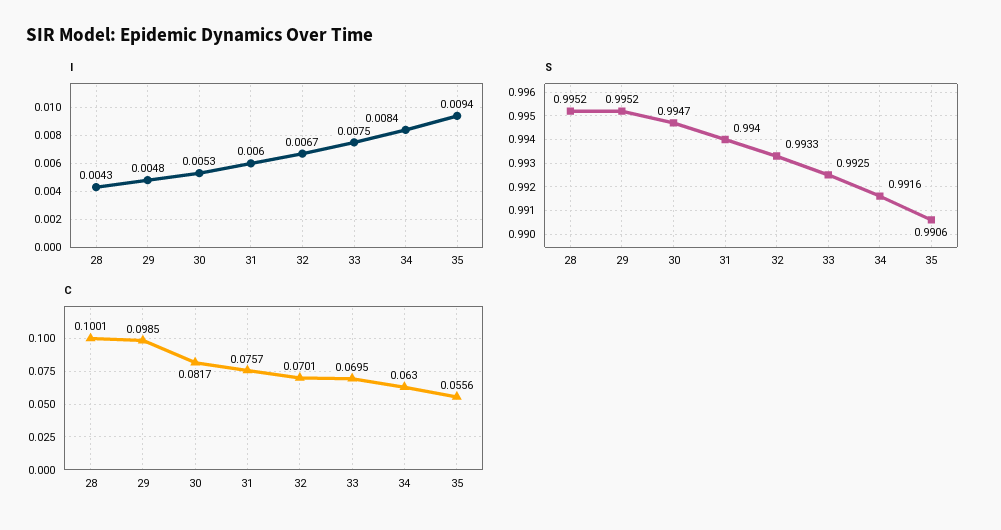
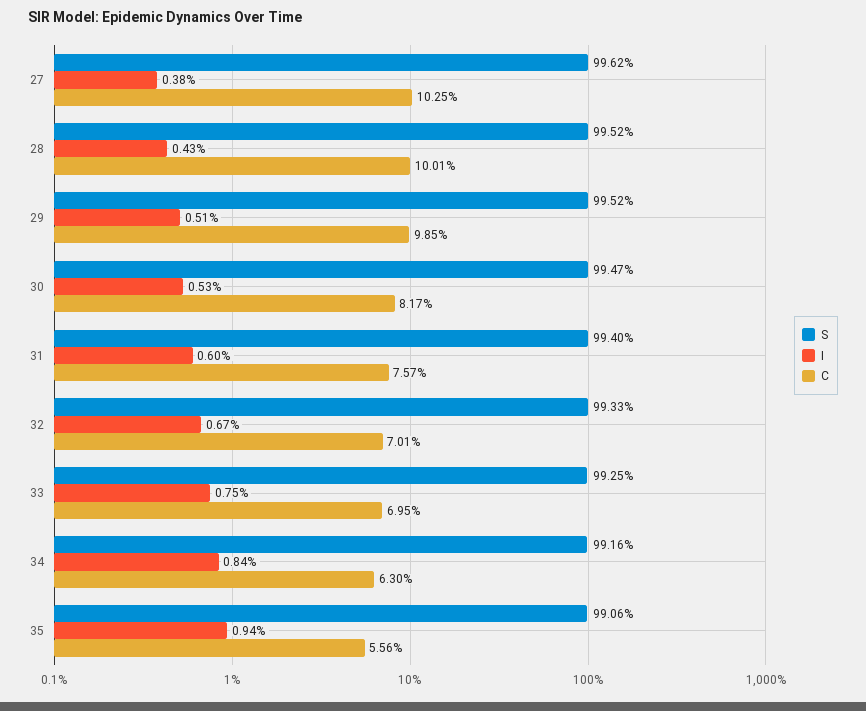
I, 29: 0.0048 -> 0.0051
S, 27: none -> 0.9962
I, 27: none -> 0.0038
C, 27: none -> 0.1025

